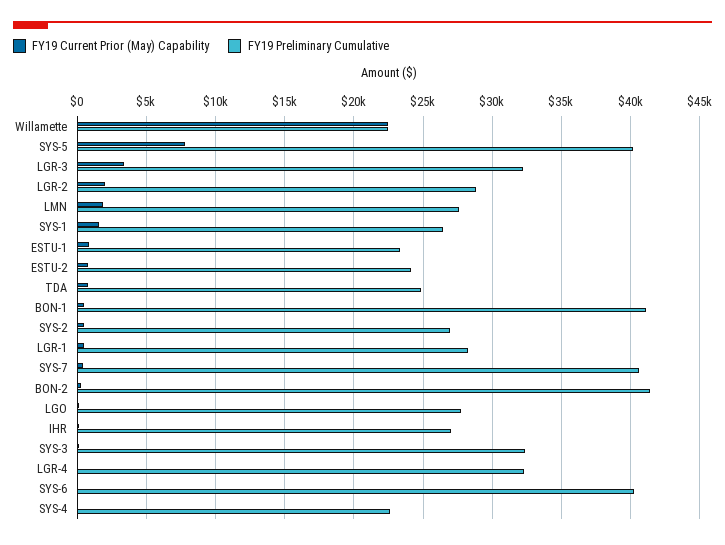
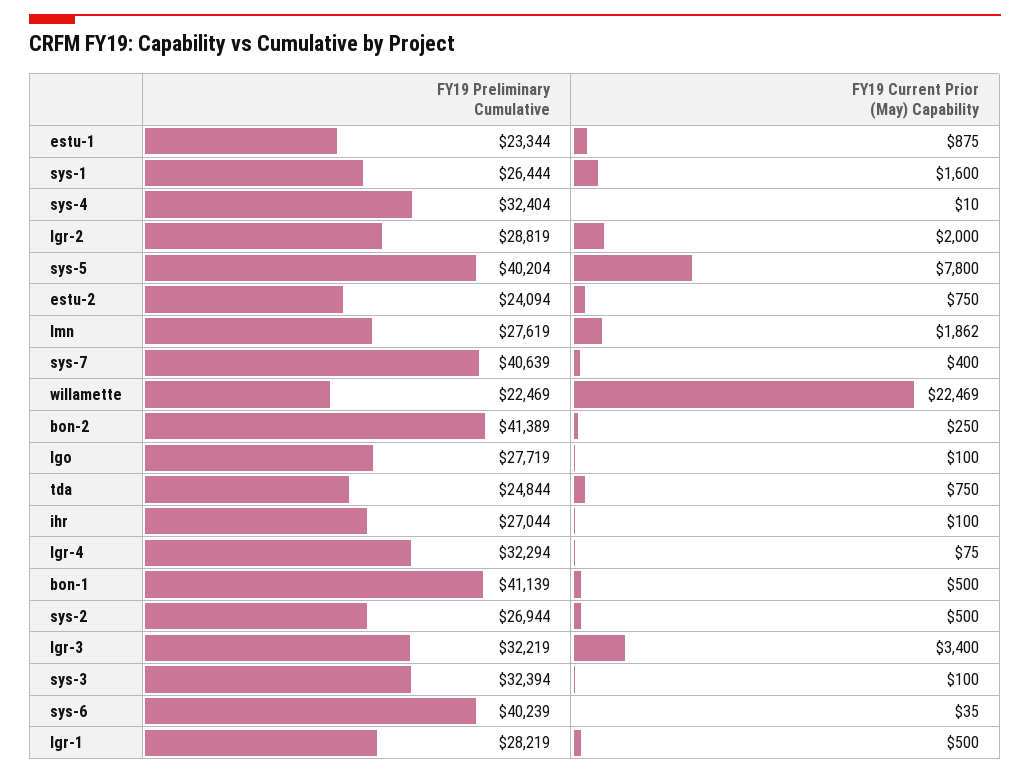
FY19 Preliminary Cumulative, SYS-4: 22500 -> 32404

